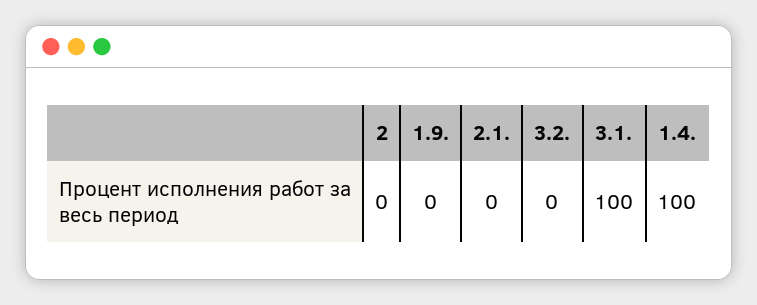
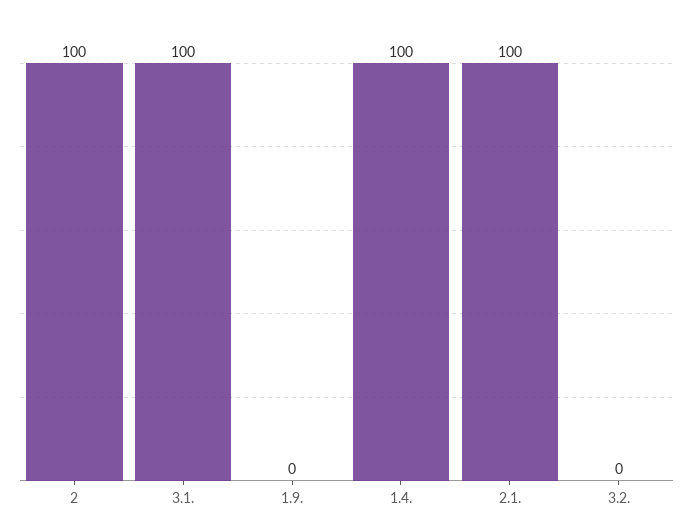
2: 0 -> 100
2.1.: 0 -> 100

